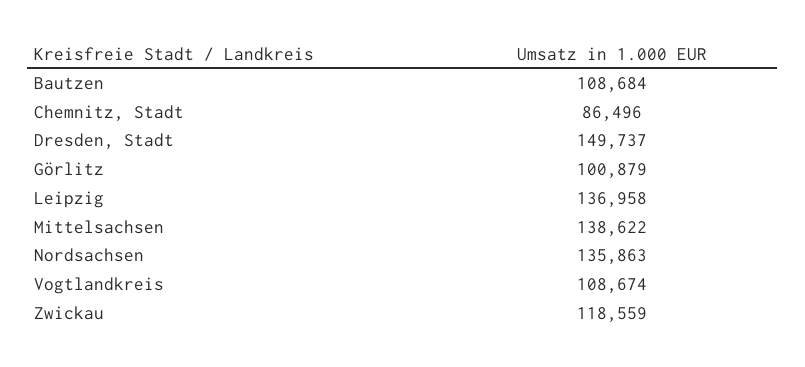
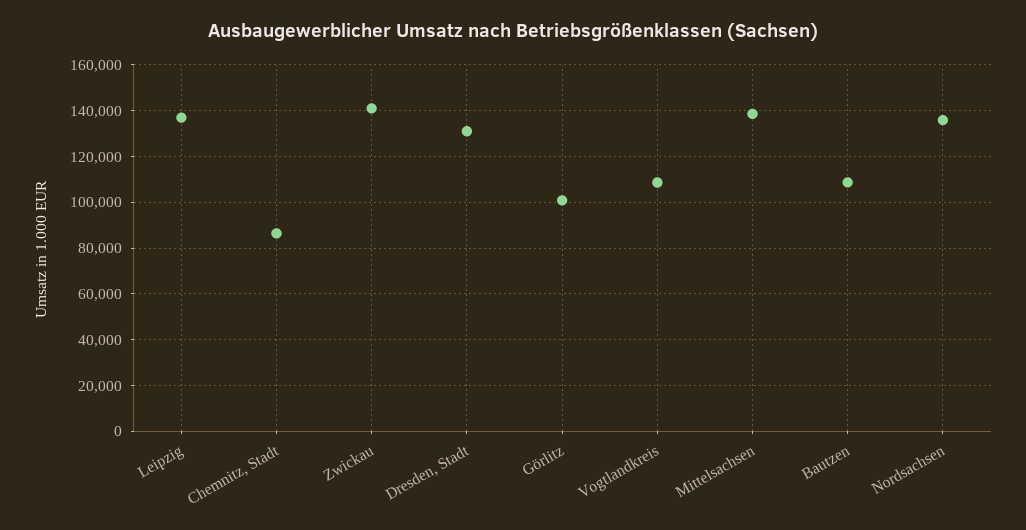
Dresden, Stadt: 149737 -> 130000
Zwickau: 118559 -> 140000

